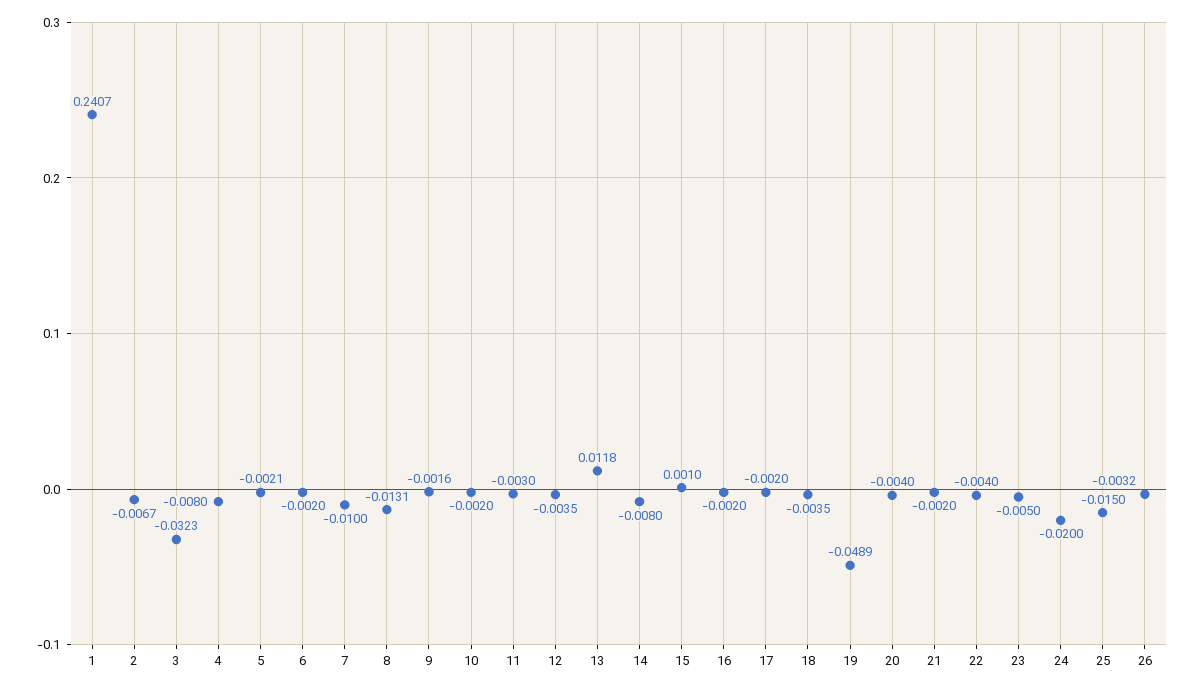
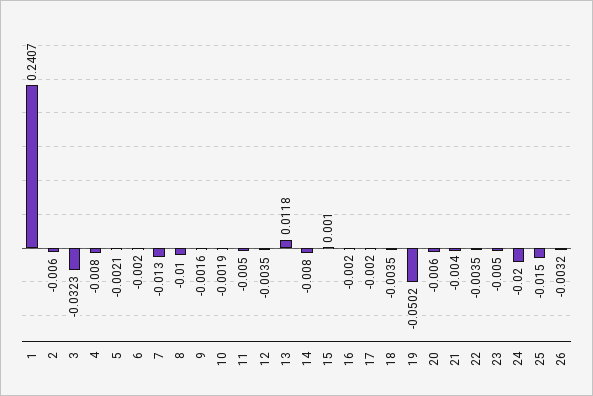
2: -0.0067 -> -0.006
7: -0.01 -> -0.013
8: -0.0131 -> -0.01
10: -0.002 -> -0.0019
11: -0.003 -> -0.005
19: -0.0489 -> -0.0502
20: -0.004 -> -0.006
21: -0.002 -> -0.004
22: -0.004 -> -0.0035

